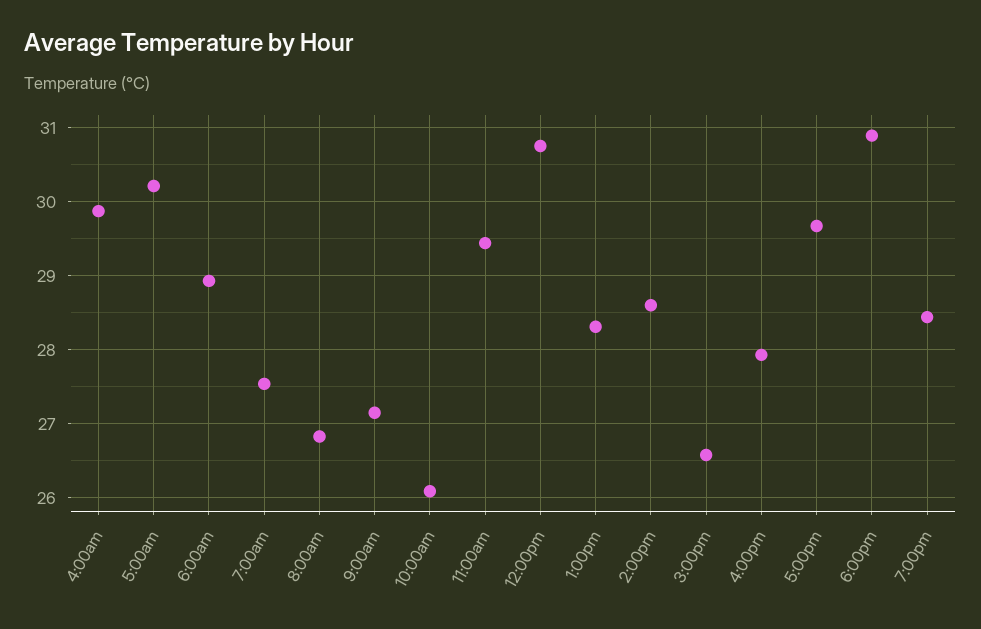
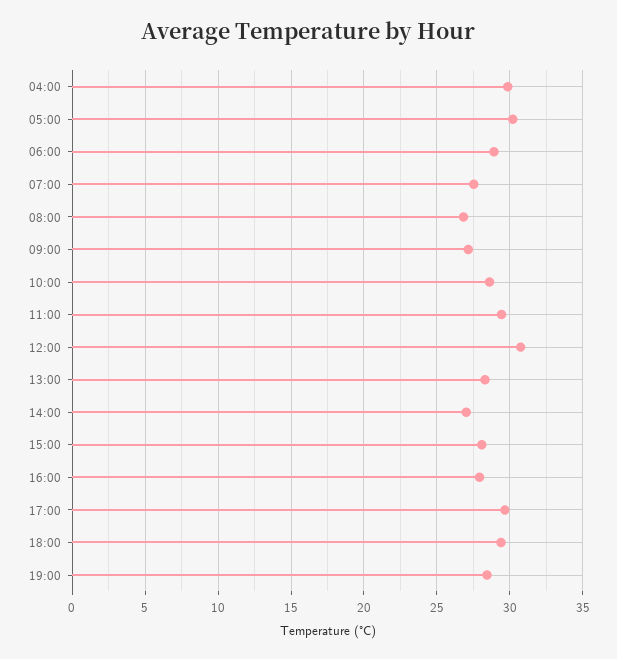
10:00am: 26.1 -> 28.5
2:00pm: 28.6 -> 27
3:00pm: 26.6 -> 28
6:00pm: 30.9 -> 29.5

